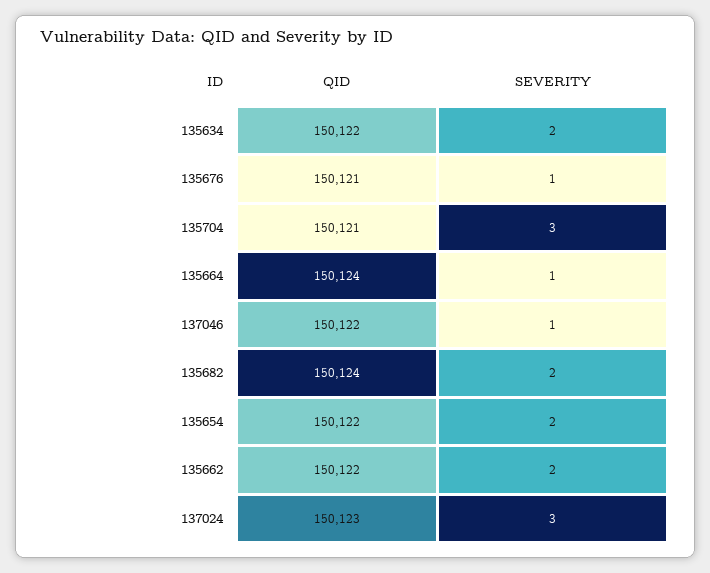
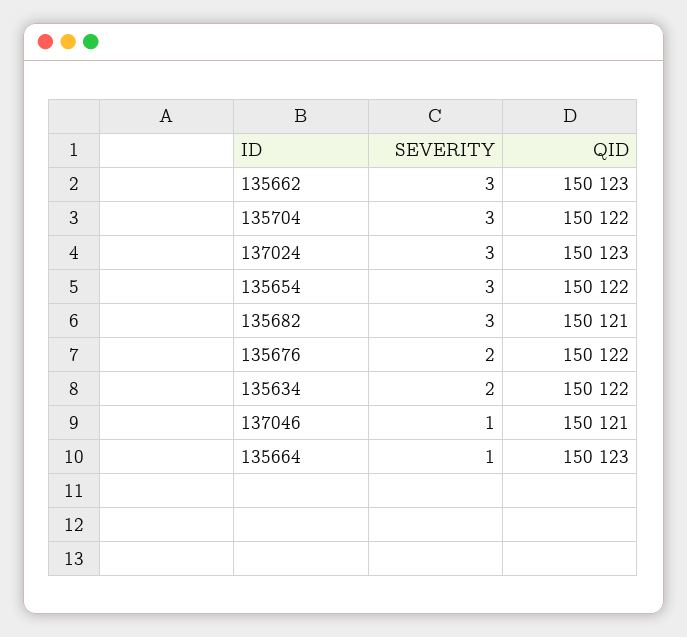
QID, 135676: 150121 -> 150122
SEVERITY, 135676: 1 -> 2
QID, 135704: 150121 -> 150122
QID, 135664: 150124 -> 150123
QID, 137046: 150122 -> 150121
QID, 135682: 150124 -> 150121
SEVERITY, 135682: 2 -> 3
SEVERITY, 135654: 2 -> 3
QID, 135662: 150122 -> 150123
SEVERITY, 135662: 2 -> 3

